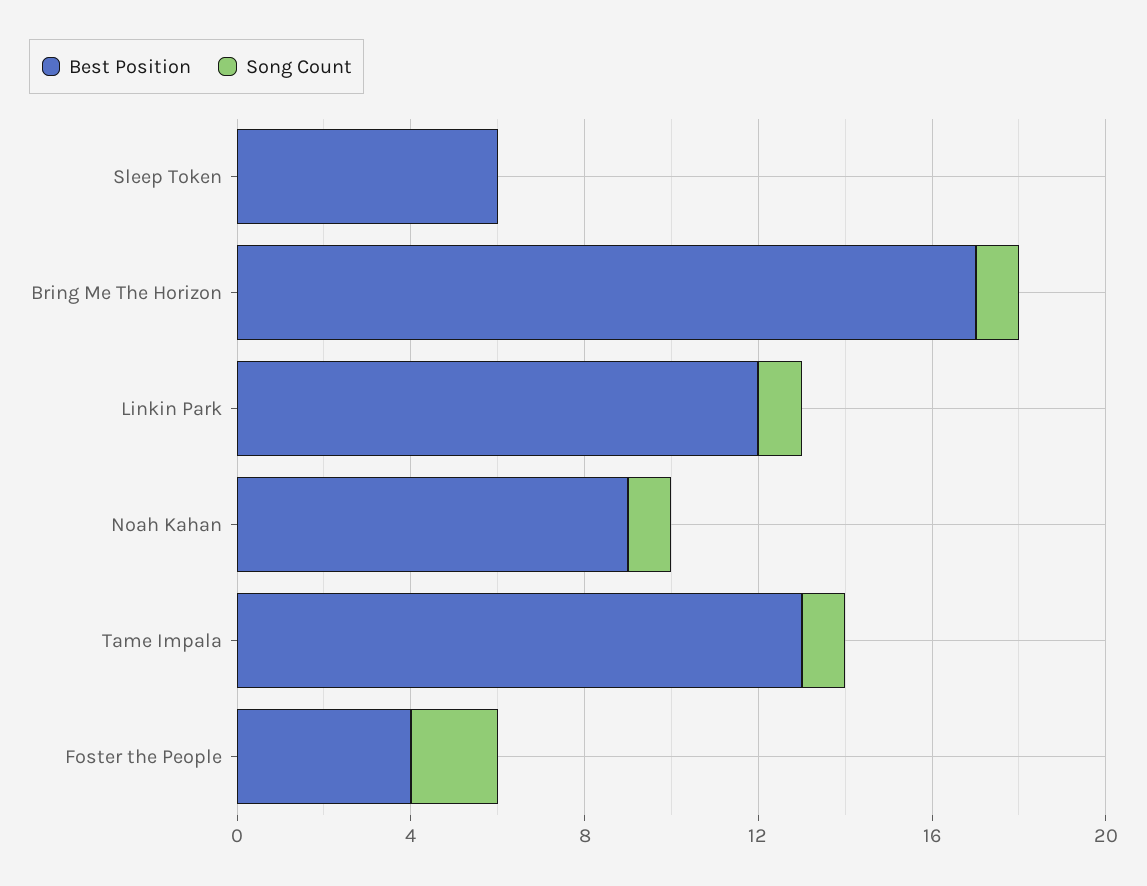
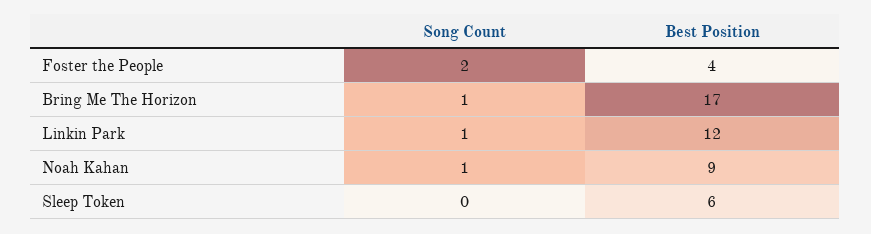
Best Position, Tame Impala: 13 -> none
Song Count, Tame Impala: 1 -> none

